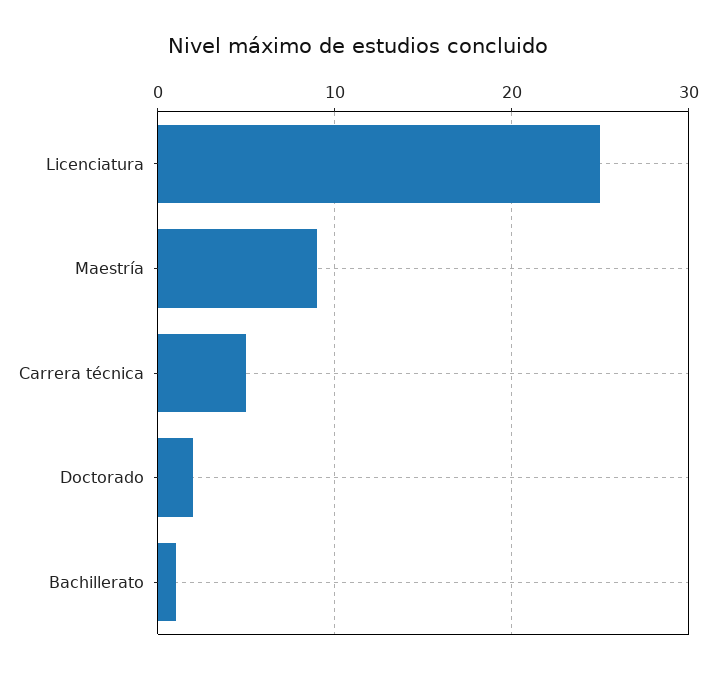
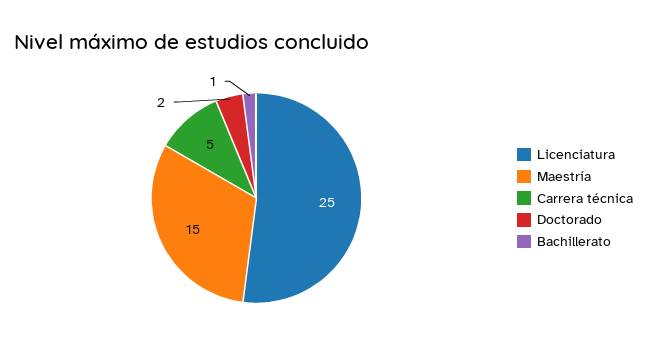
Maestría: 9 -> 15

